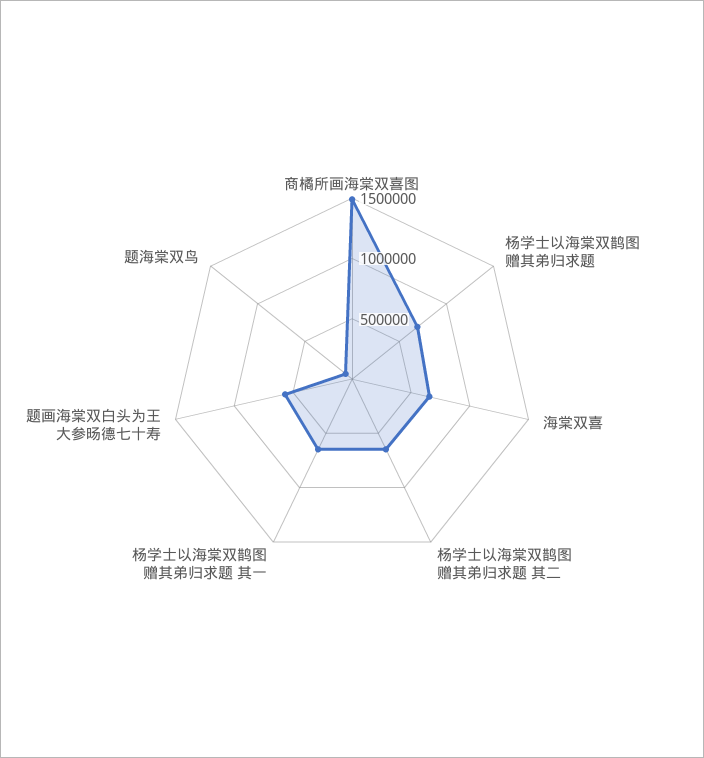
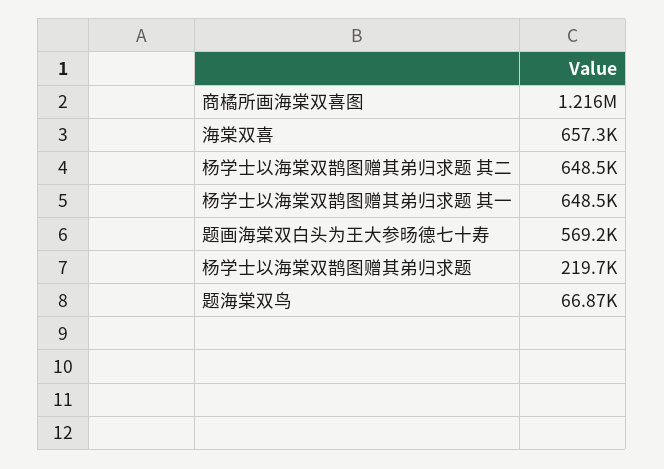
商橘所画海棠双喜图: 1500000 -> 1216000
杨学士以海棠双鹊图赠其弟归求题: 700000 -> 219700

